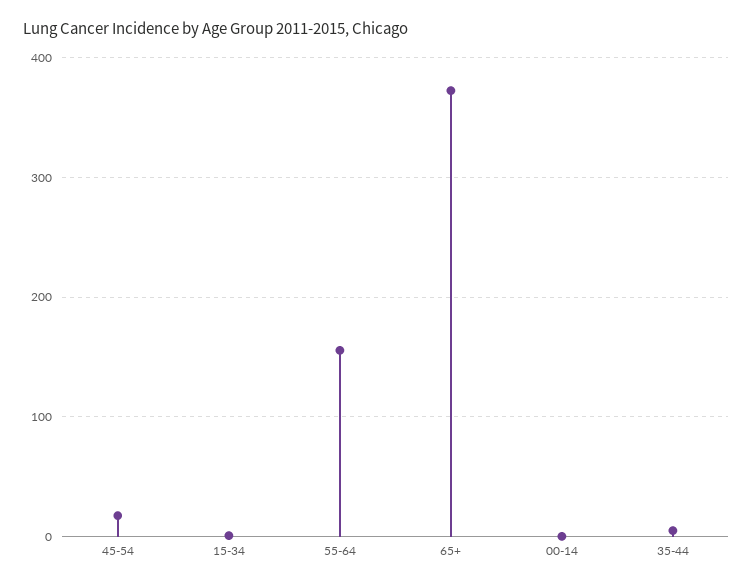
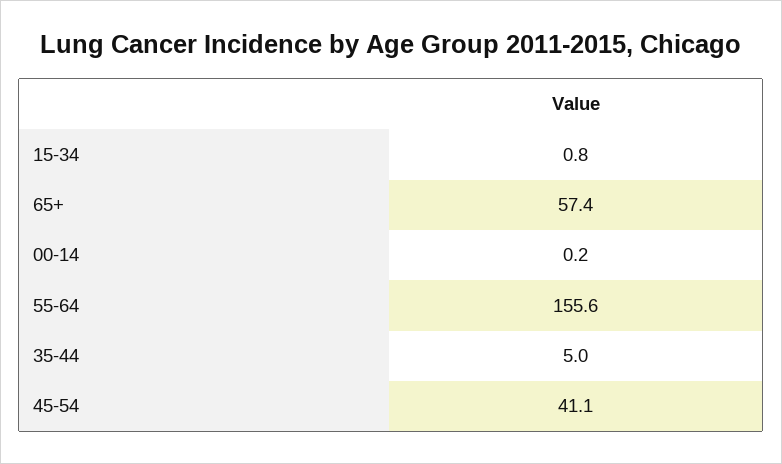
45-54: 20 -> 41.1
65+: 370 -> 57.4

